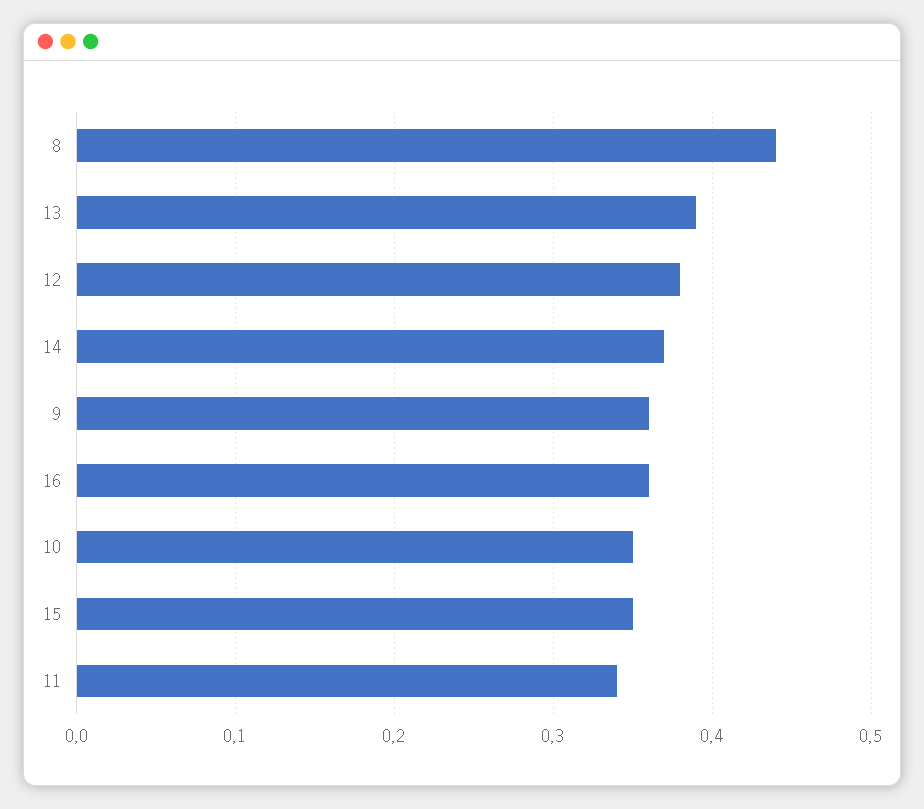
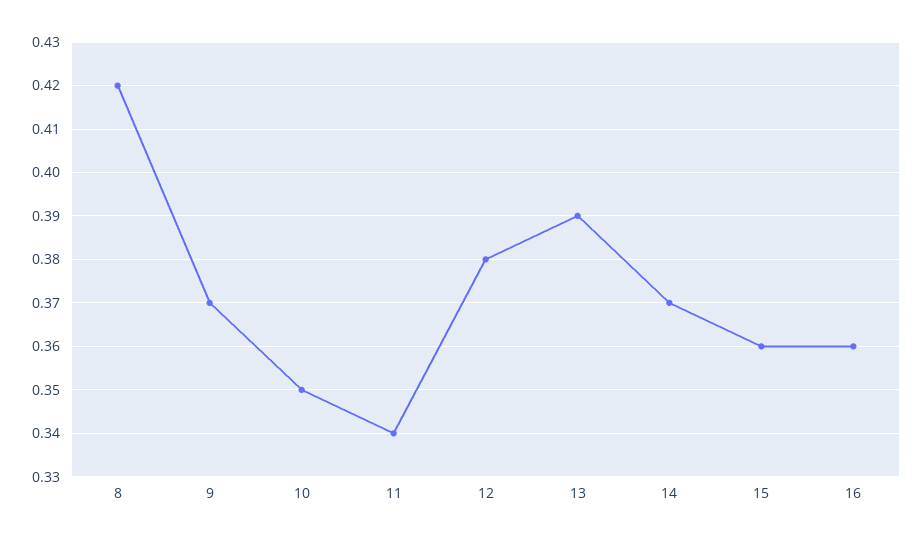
8: 0.44 -> 0.42
9: 0.36 -> 0.37
15: 0.35 -> 0.36

